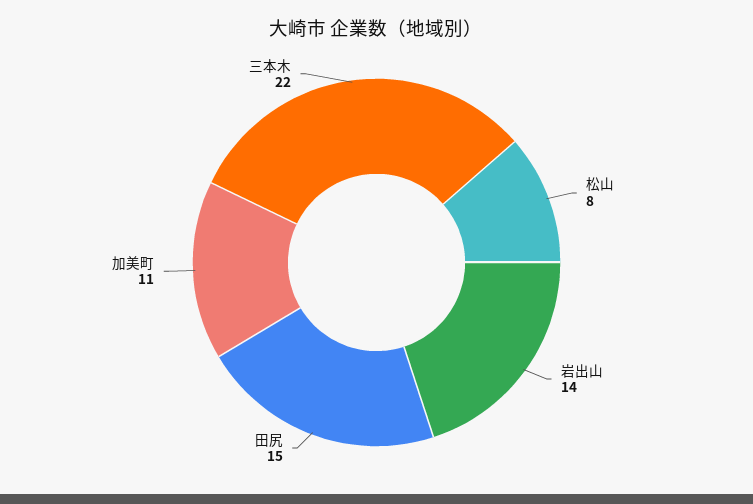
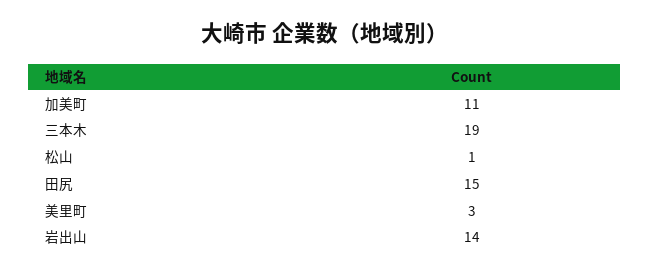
松山: 8 -> 1
三本木: 22 -> 19
美里町: none -> 3

